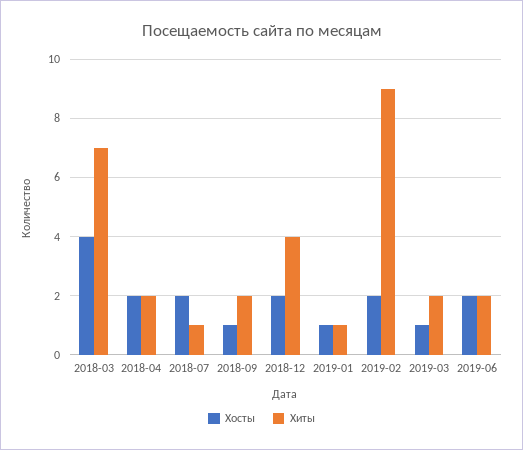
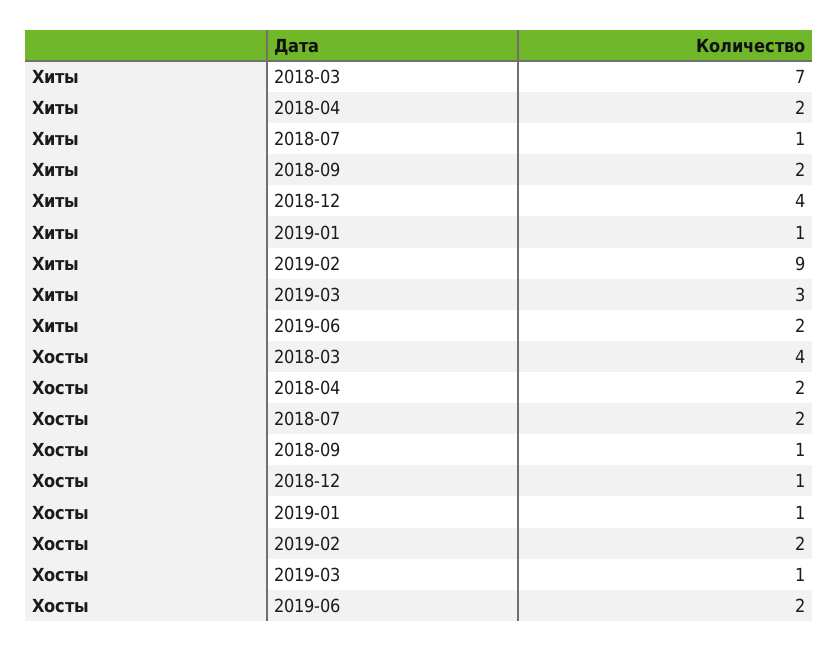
Хосты, 2018-12: 2 -> 1
Хиты, 2019-03: 2 -> 3

